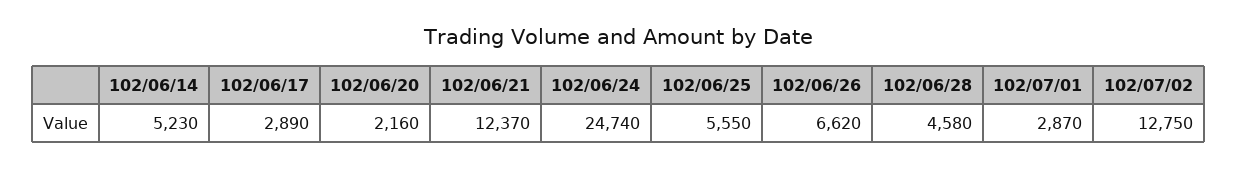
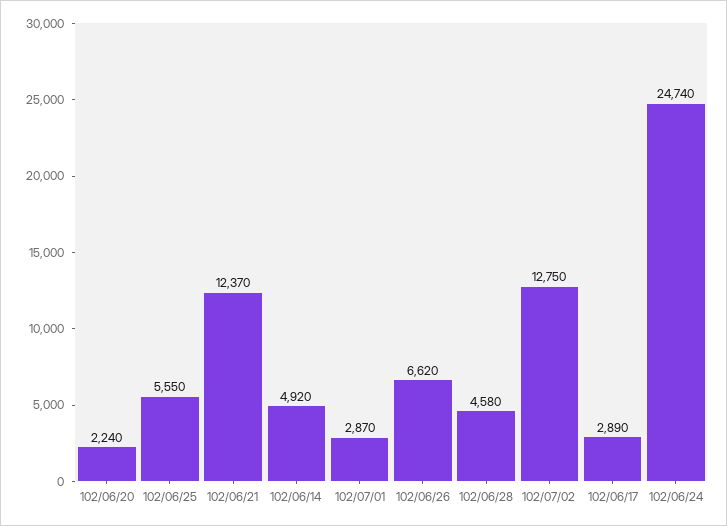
102/06/14: 5230 -> 4920
102/06/20: 2160 -> 2240

